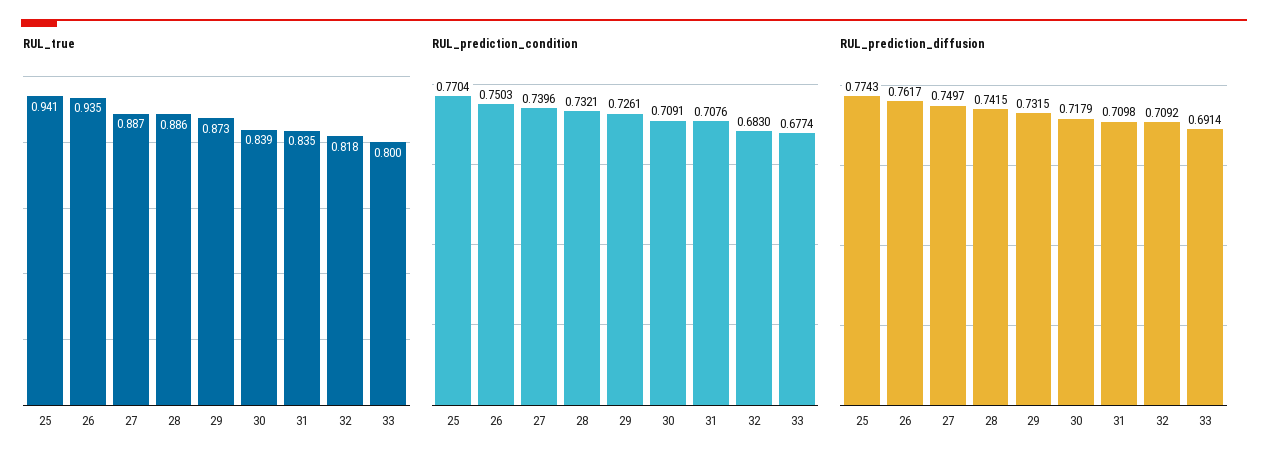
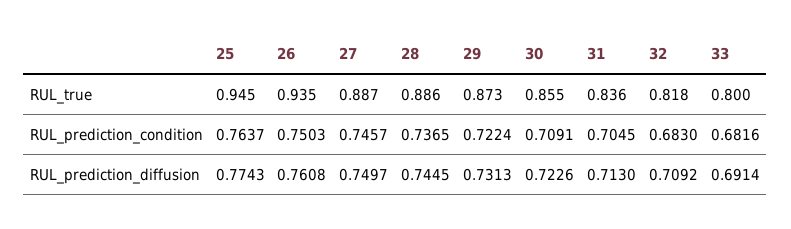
RUL_true, 25: 0.941 -> 0.945
RUL_true, 30: 0.839 -> 0.855
RUL_true, 31: 0.835 -> 0.836
RUL_prediction_condition, 25: 0.7704 -> 0.7637
RUL_prediction_condition, 27: 0.7396 -> 0.7457
RUL_prediction_condition, 28: 0.7321 -> 0.7365
RUL_prediction_condition, 29: 0.7261 -> 0.7224
RUL_prediction_condition, 31: 0.7076 -> 0.7045
RUL_prediction_condition, 33: 0.6774 -> 0.6816
RUL_prediction_diffusion, 26: 0.7617 -> 0.7608
RUL_prediction_diffusion, 28: 0.7415 -> 0.7445
RUL_prediction_diffusion, 29: 0.7315 -> 0.7313
RUL_prediction_diffusion, 30: 0.7179 -> 0.7226
RUL_prediction_diffusion, 31: 0.7098 -> 0.713

